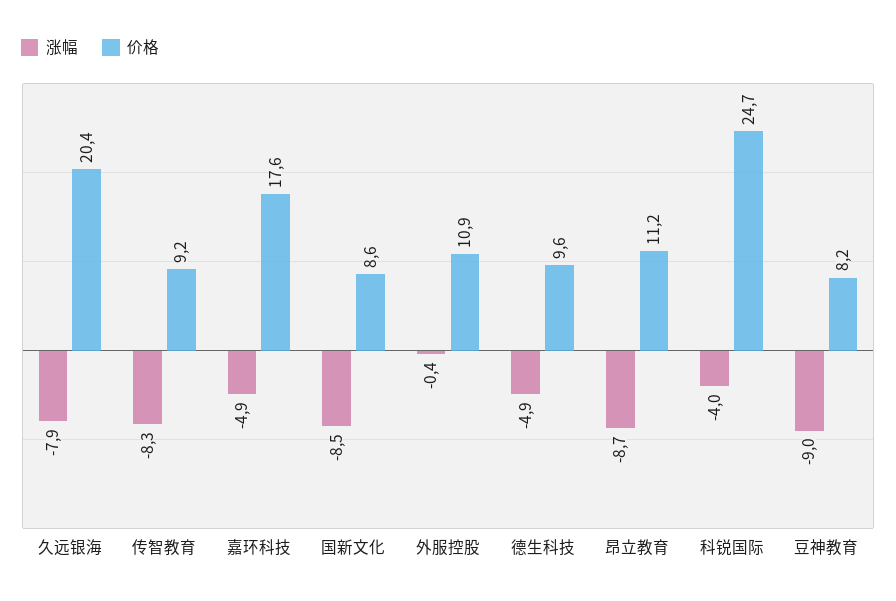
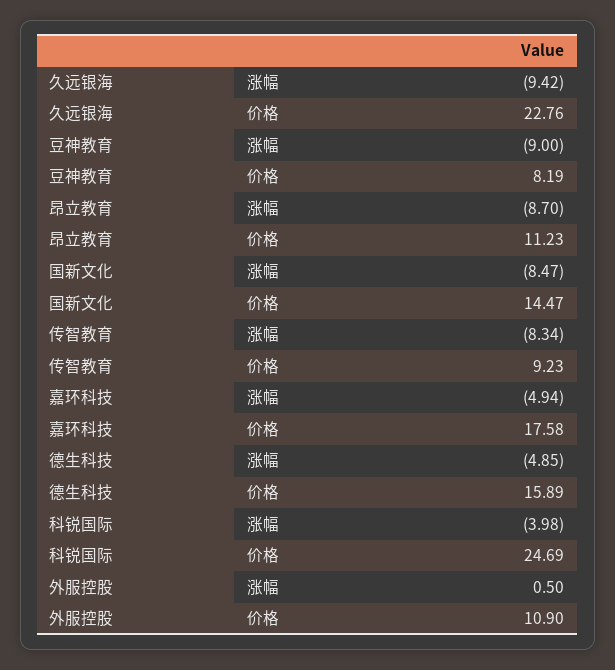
涨幅, 久远银海: -7.9 -> -9.42
价格, 久远银海: 20.4 -> 22.76
价格, 国新文化: 8.6 -> 14.47
涨幅, 外服控股: -0.4 -> 0.5
价格, 德生科技: 9.6 -> 15.89

